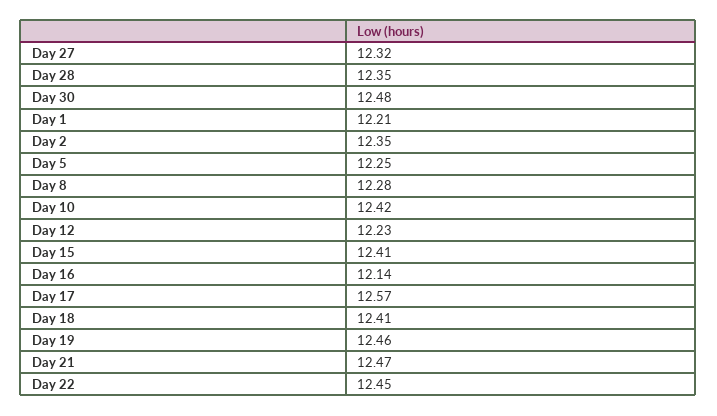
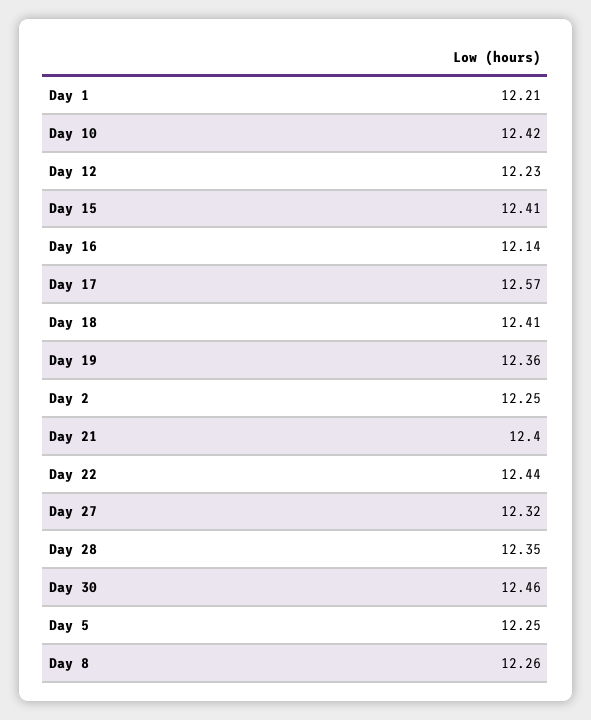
Day 30: 12.48 -> 12.46
Day 2: 12.35 -> 12.25
Day 8: 12.28 -> 12.26
Day 19: 12.46 -> 12.36
Day 21: 12.47 -> 12.4
Day 22: 12.45 -> 12.44

